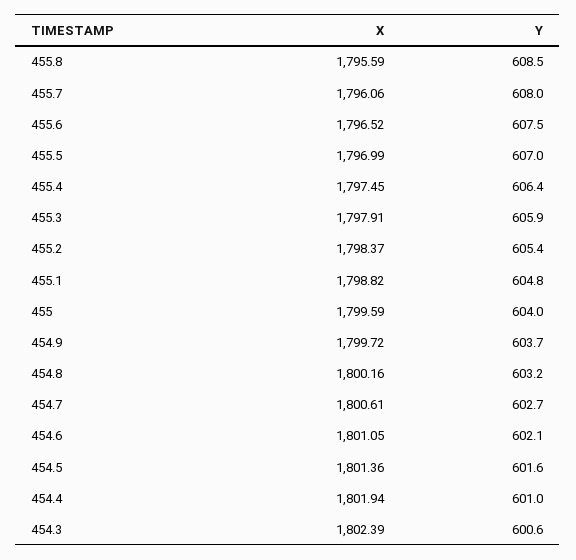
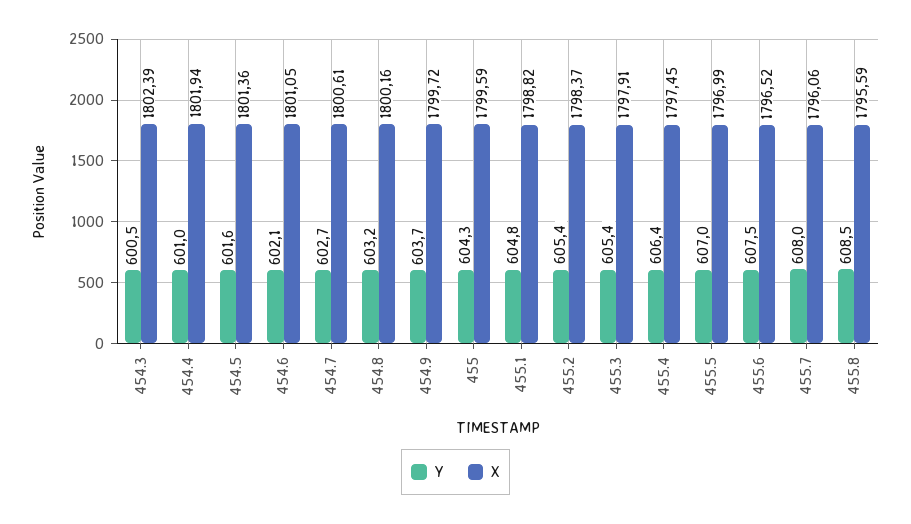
Y, 455.3: 605.9 -> 605.4
Y, 455: 604 -> 604.3
Y, 454.3: 600.6 -> 600.5

